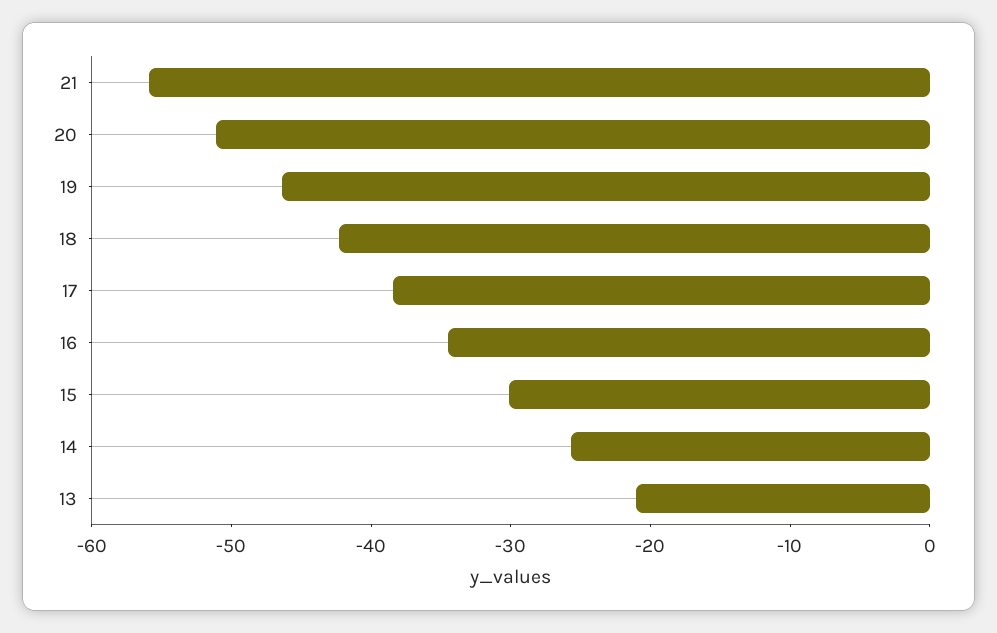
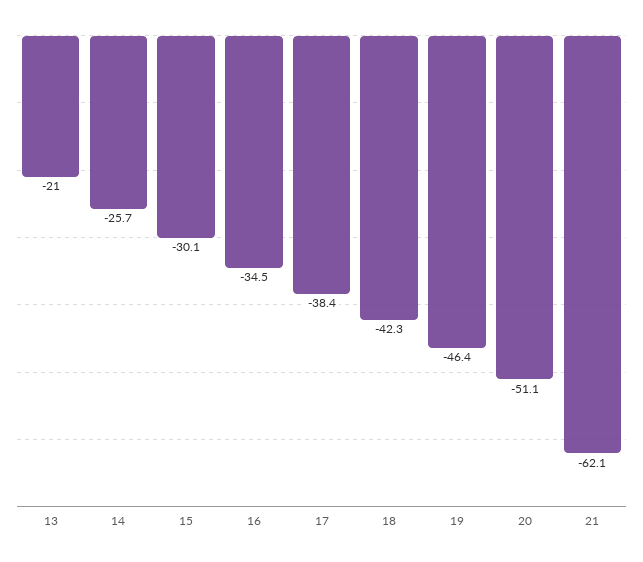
21: -56 -> -62.1

